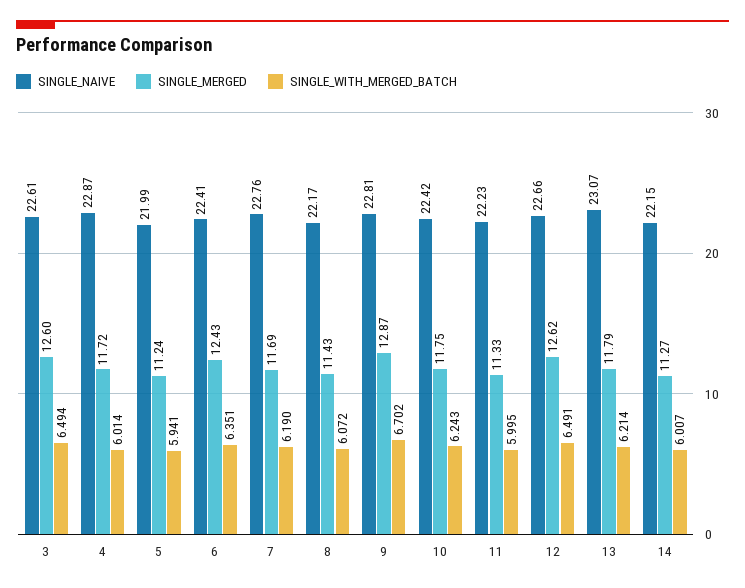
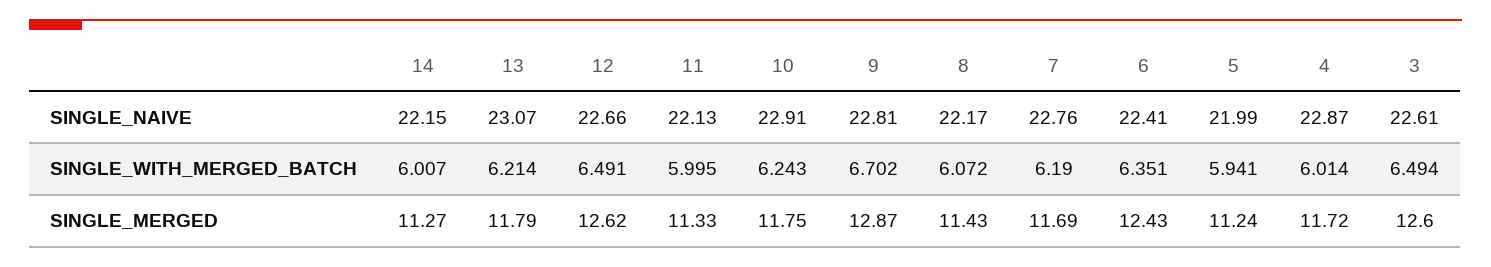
SINGLE_NAIVE, 10: 22.42 -> 22.91
SINGLE_NAIVE, 11: 22.23 -> 22.13

